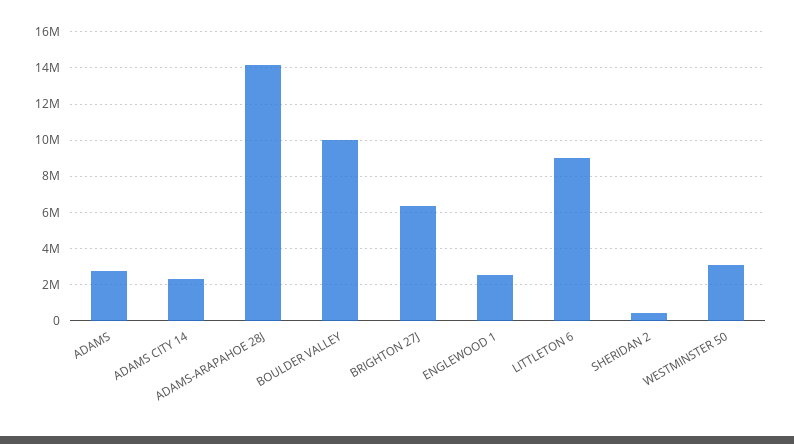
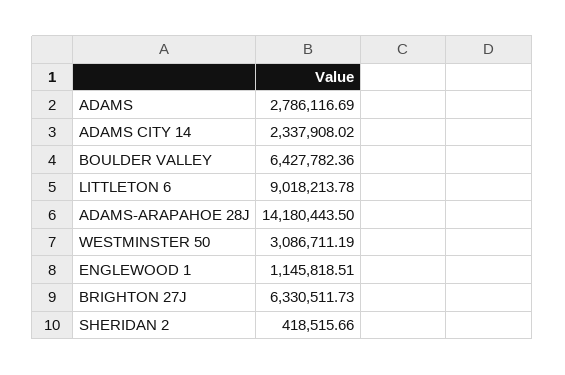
BOULDER VALLEY: 10000000 -> 6427782.36
ENGLEWOOD 1: 2500000 -> 1145818.51

